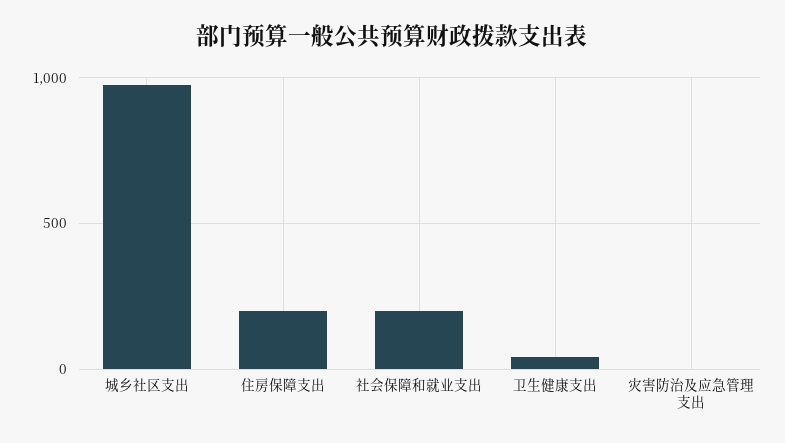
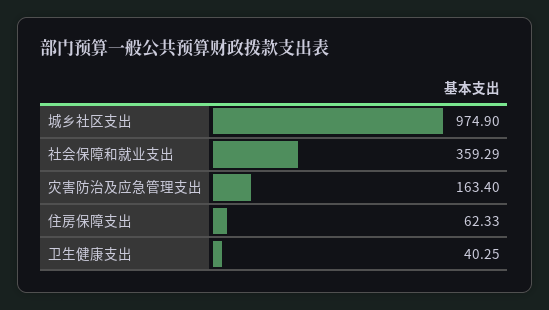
住房保障支出: 200 -> 62.33
社会保障和就业支出: 200 -> 359.29
灾害防治及应急管理支出: 0 -> 163.4

